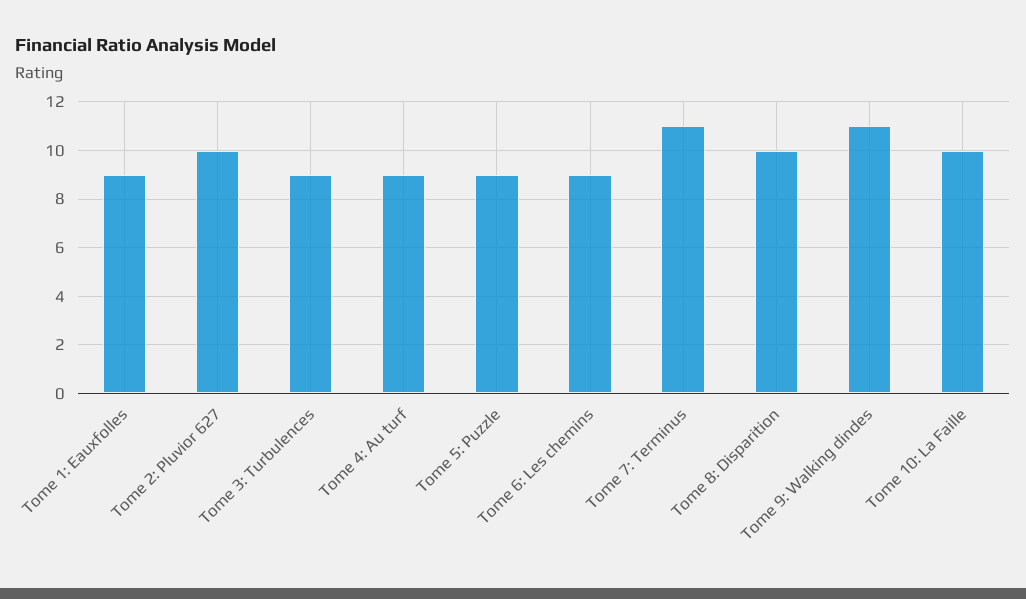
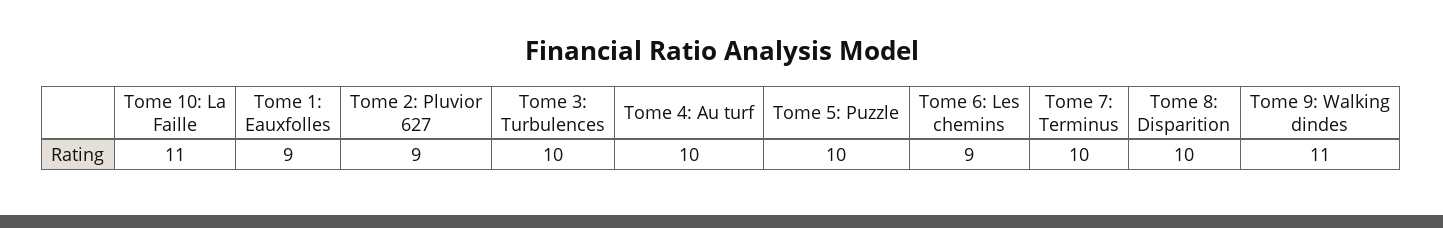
Tome 2: Pluvior 627: 10 -> 9
Tome 3: Turbulences: 9 -> 10
Tome 4: Au turf: 9 -> 10
Tome 5: Puzzle: 9 -> 10
Tome 7: Terminus: 11 -> 10
Tome 10: La Faille: 10 -> 11

